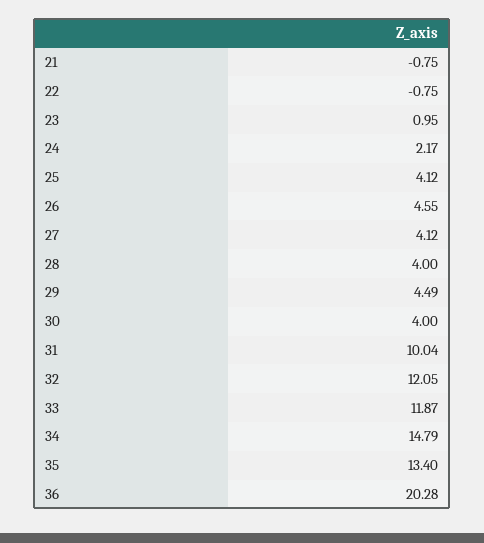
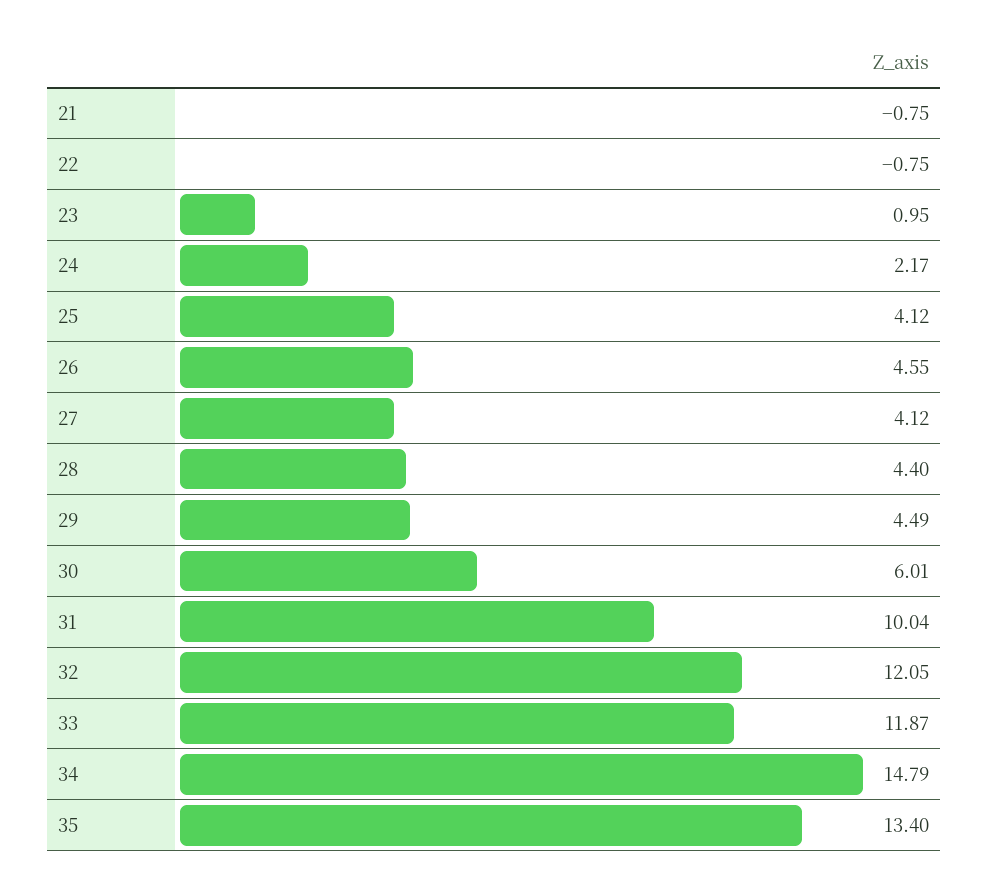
28: 4 -> 4.4
30: 4 -> 6.01
36: 20.28 -> none

